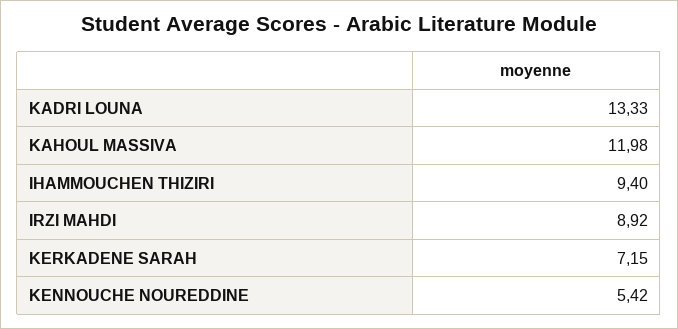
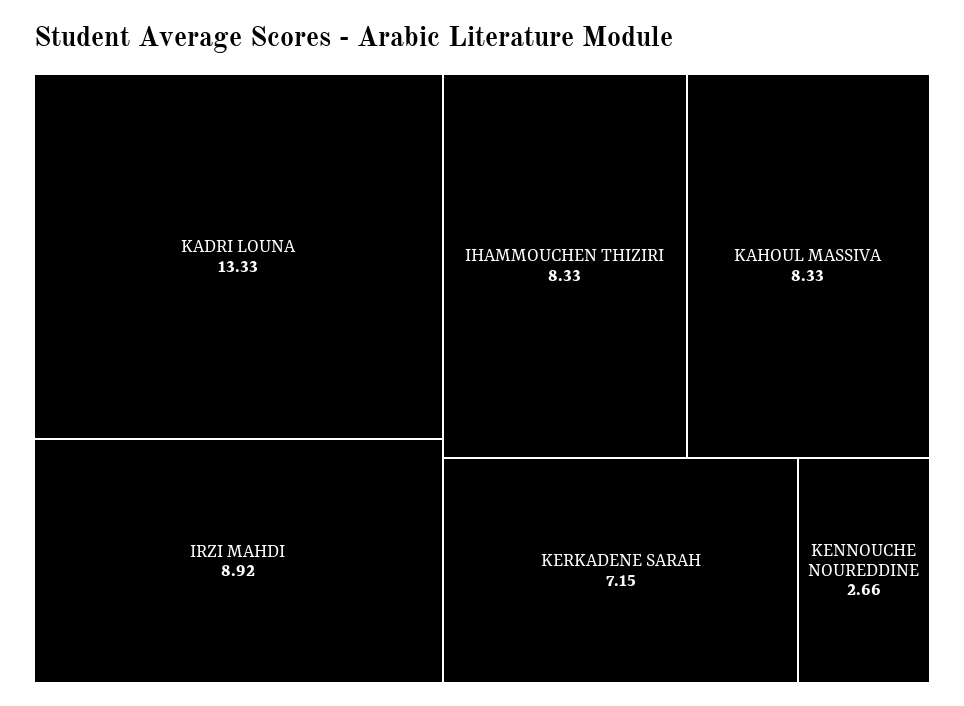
KAHOUL MASSIVA: 11.98 -> 8.33
IHAMMOUCHEN THIZIRI: 9.4 -> 8.33
KENNOUCHE NOUREDDINE: 5.42 -> 2.66

